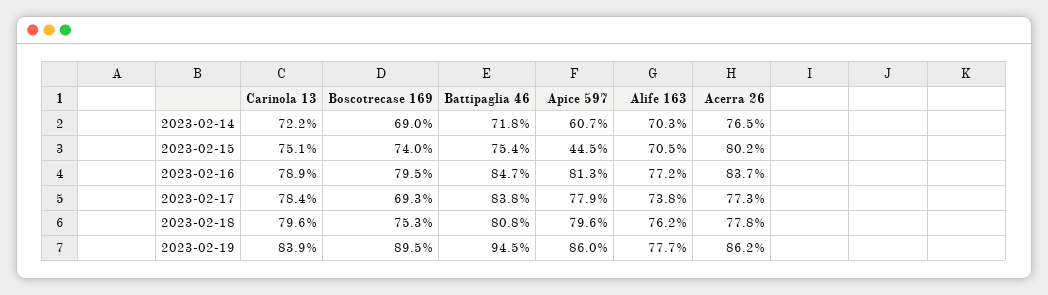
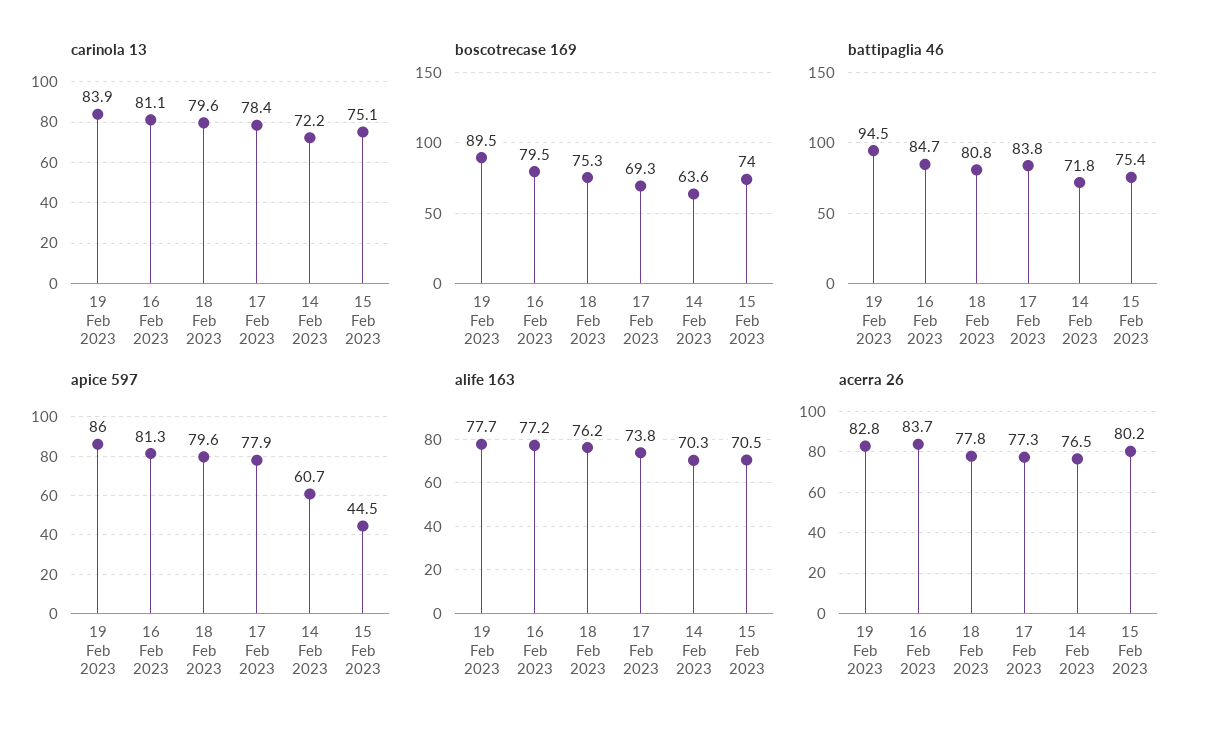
Boscotrecase 169, 2023-02-14: 69 -> 63.6
Carinola 13, 2023-02-16: 78.9 -> 81.1
Acerra 26, 2023-02-19: 86.2 -> 82.8

